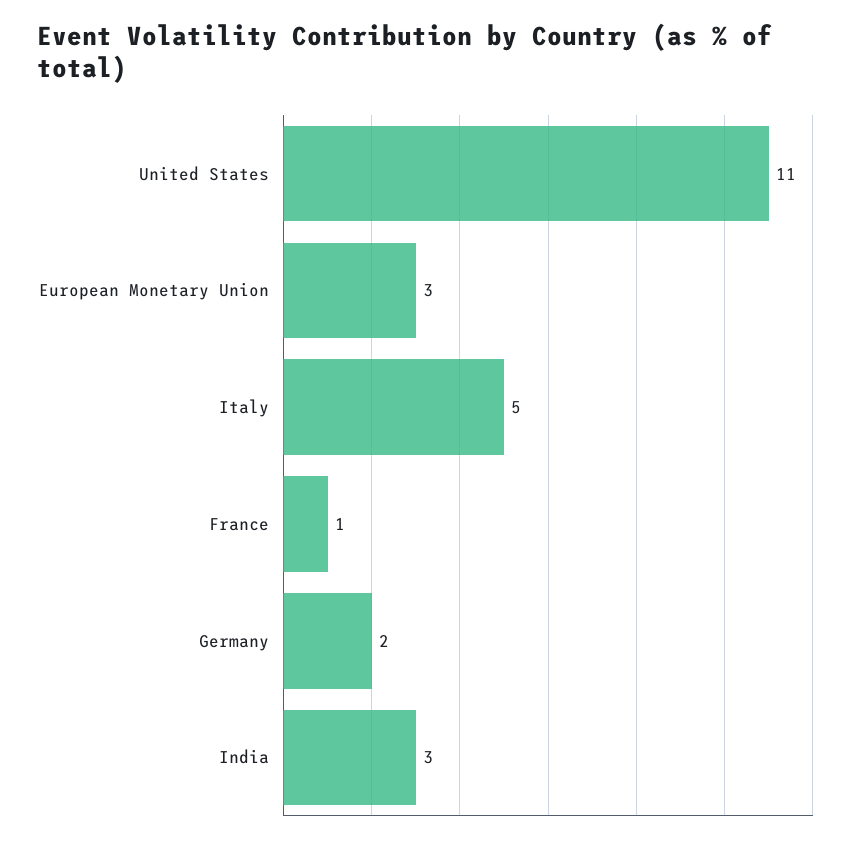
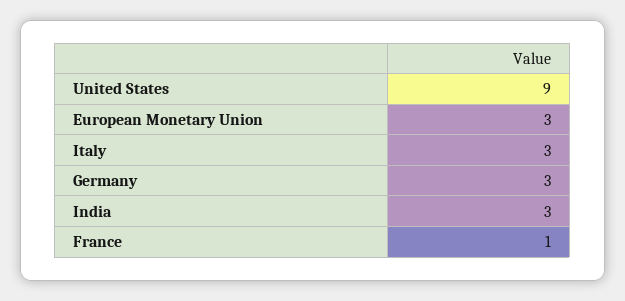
United States: 11 -> 9
Italy: 5 -> 3
Germany: 2 -> 3

